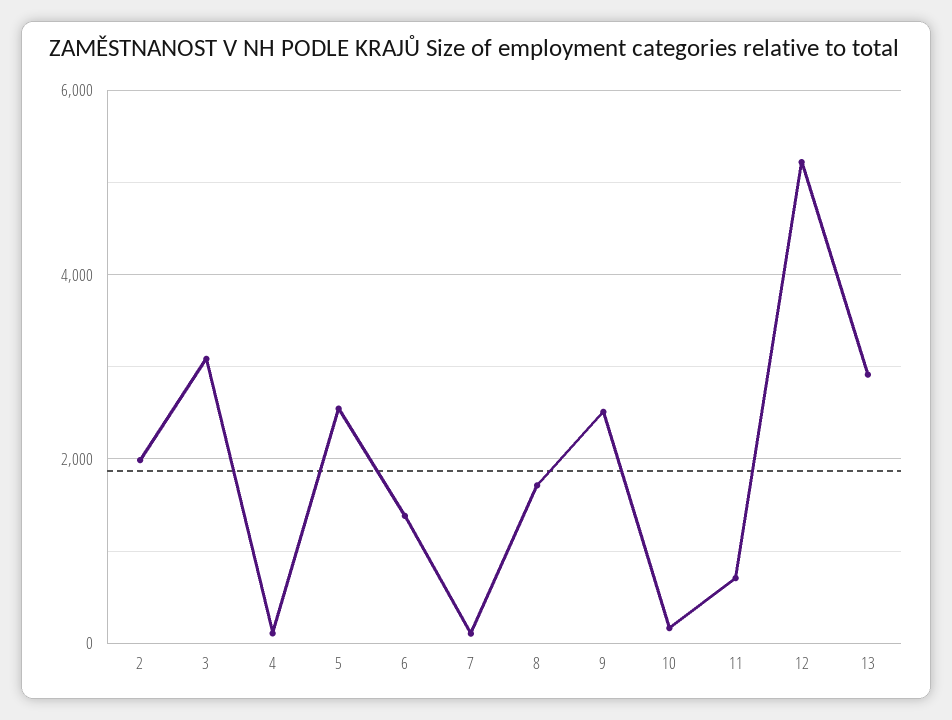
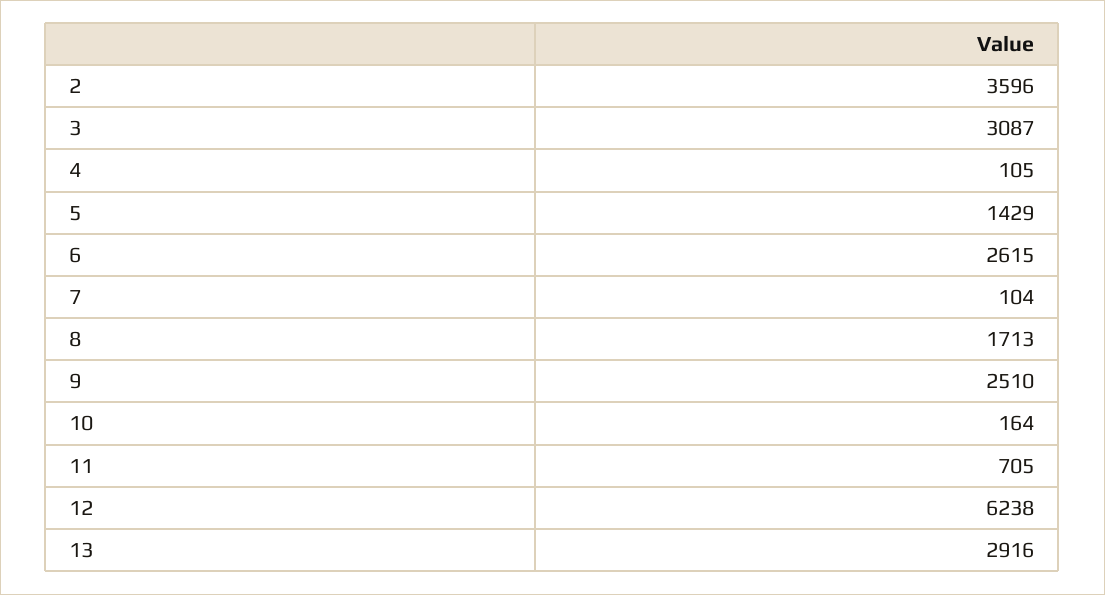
2: 2000 -> 3596
5: 2600 -> 1429
6: 1400 -> 2615
12: 5200 -> 6238

